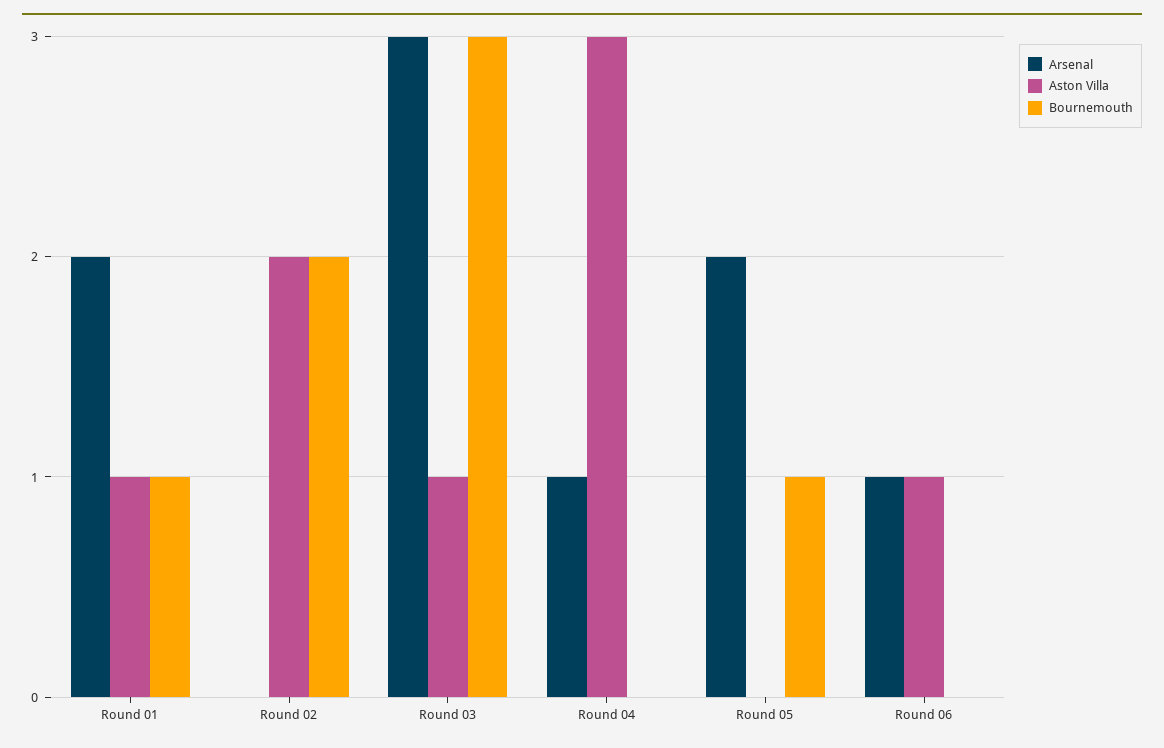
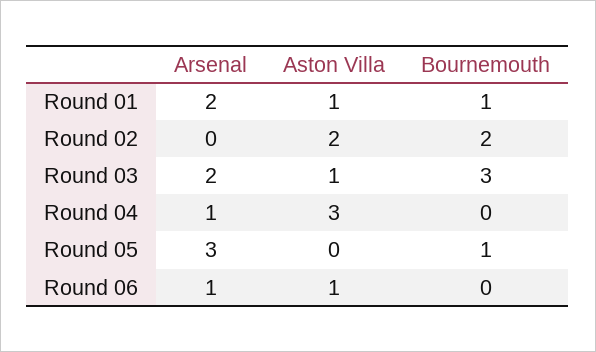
Arsenal, Round 03: 3 -> 2
Arsenal, Round 05: 2 -> 3

